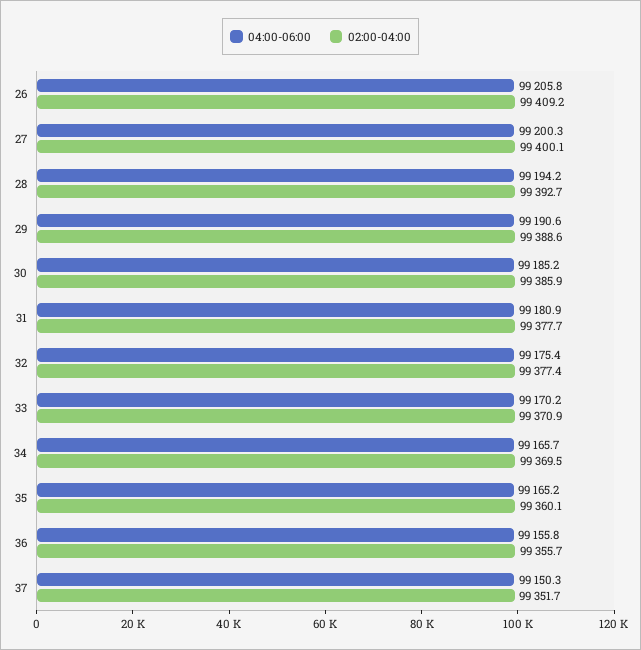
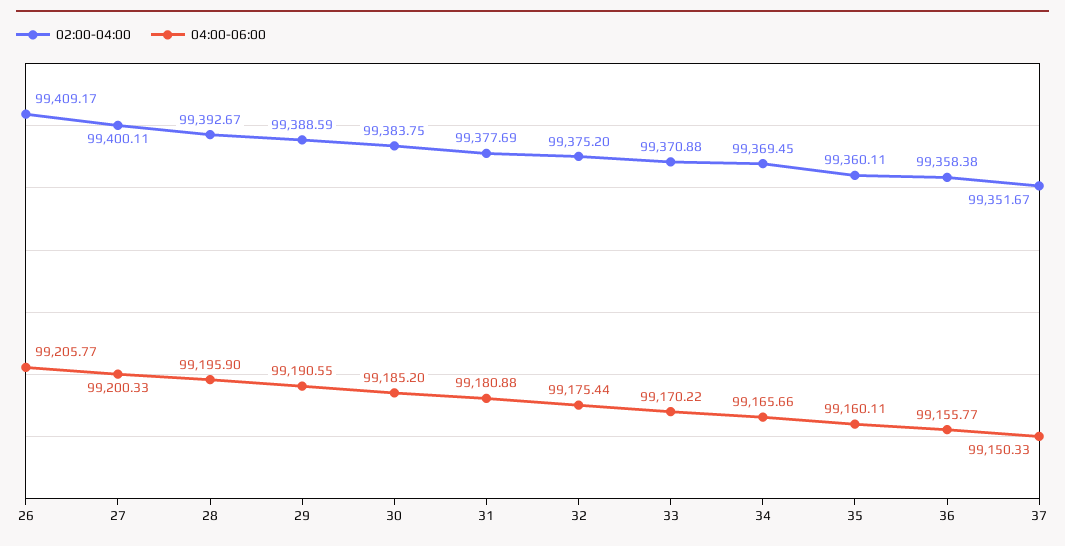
04:00-06:00, 28: 99194.2 -> 99195.9
02:00-04:00, 30: 99385.9 -> 99383.75
02:00-04:00, 32: 99377.4 -> 99375.2
04:00-06:00, 35: 99165.2 -> 99160.11
02:00-04:00, 36: 99355.7 -> 99358.38

